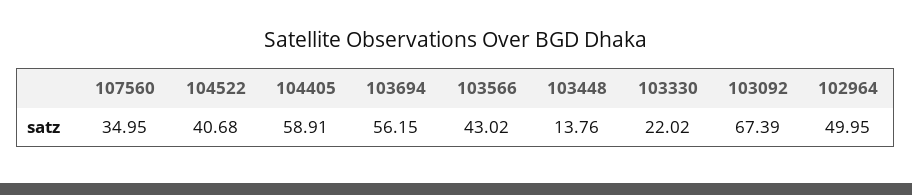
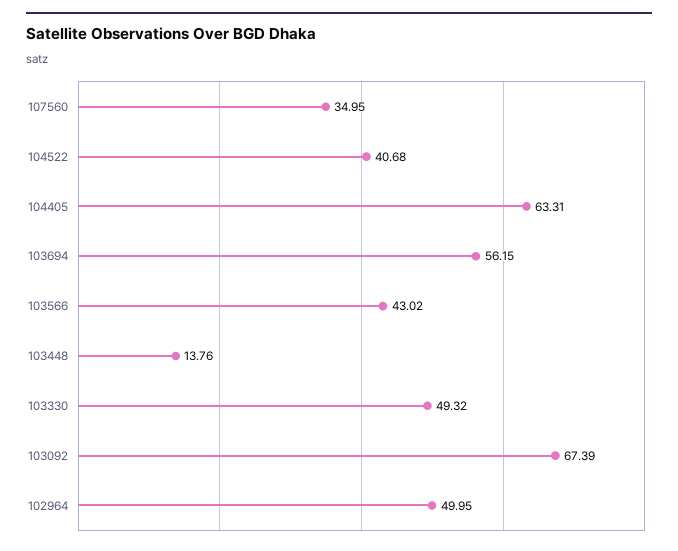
104405: 58.91 -> 63.31
103330: 22.02 -> 49.32

